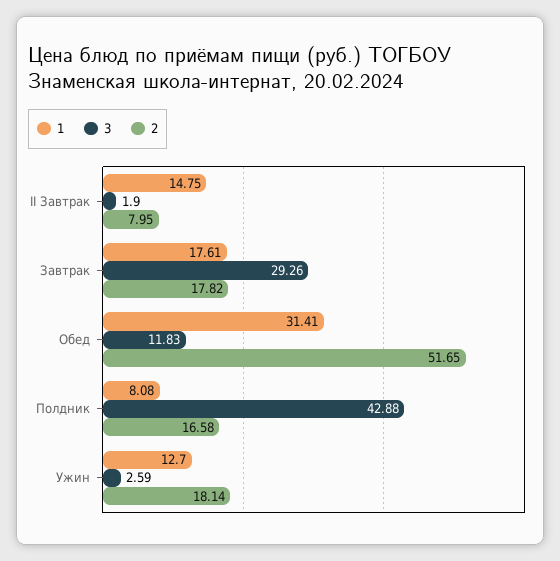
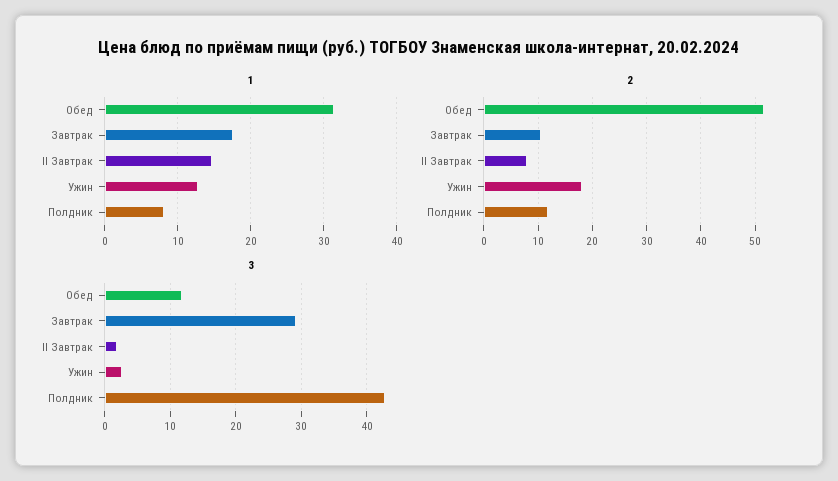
2, Завтрак: 17.82 -> 10
2, Полдник: 16.58 -> 12

